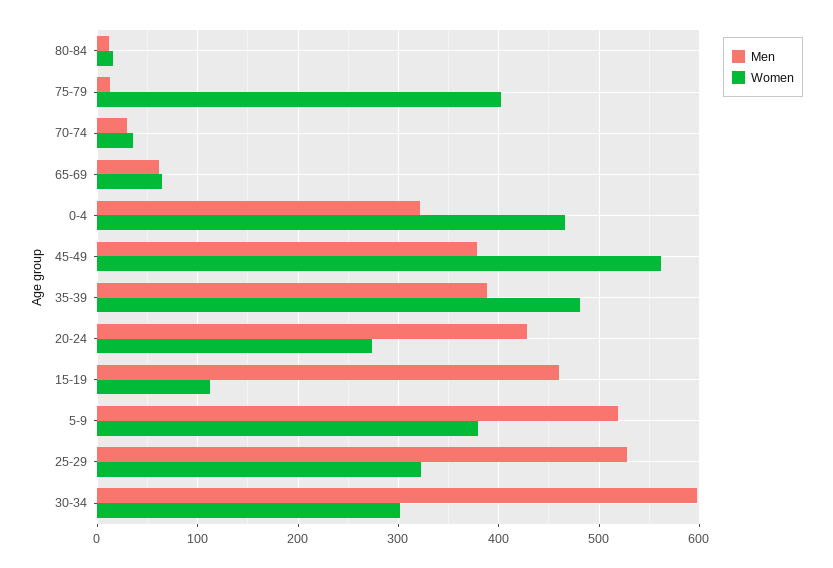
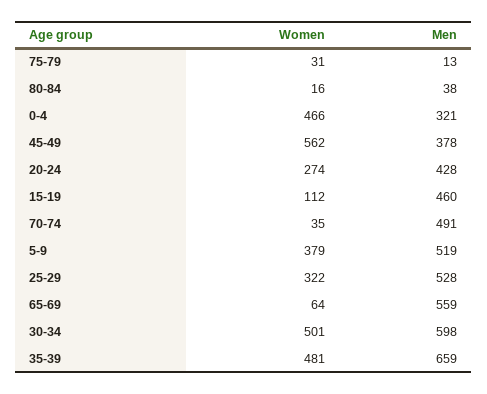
Men, 80-84: 10 -> 38
Women, 75-79: 400 -> 31
Men, 70-74: 30 -> 491
Men, 65-69: 60 -> 559
Men, 35-39: 390 -> 659
Women, 30-34: 300 -> 501

